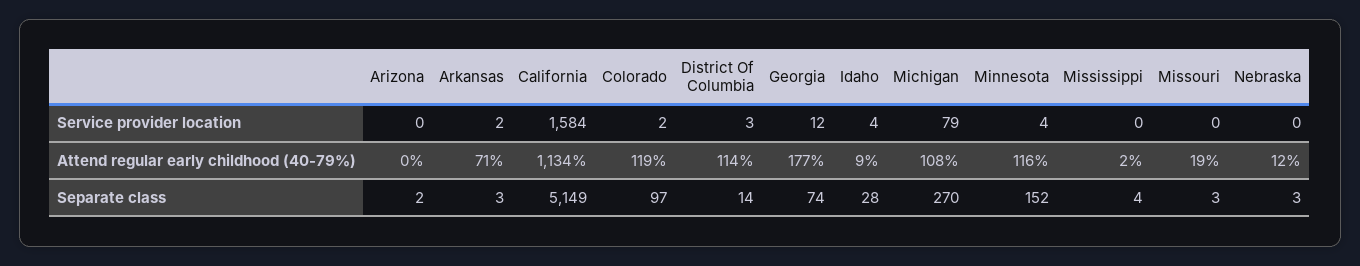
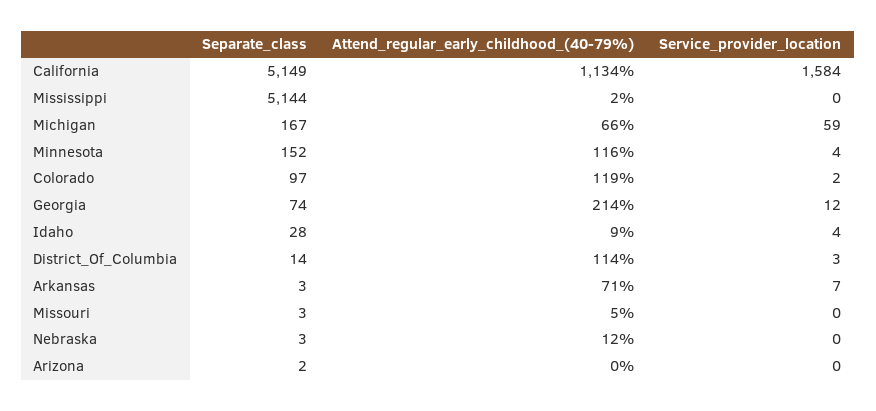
Arkansas, Service provider location: 2 -> 7
Michigan, Service provider location: 79 -> 59
Georgia, Attend regular early childhood (40-79%): 177 -> 214
Michigan, Attend regular early childhood (40-79%): 108 -> 66
Missouri, Attend regular early childhood (40-79%): 19 -> 5
Michigan, Separate class: 270 -> 167
Mississippi, Separate class: 4 -> 5144

